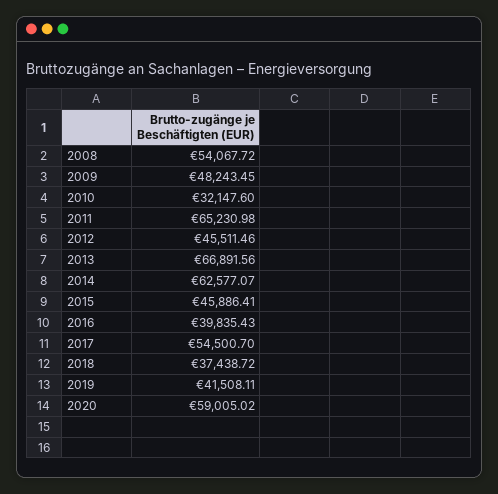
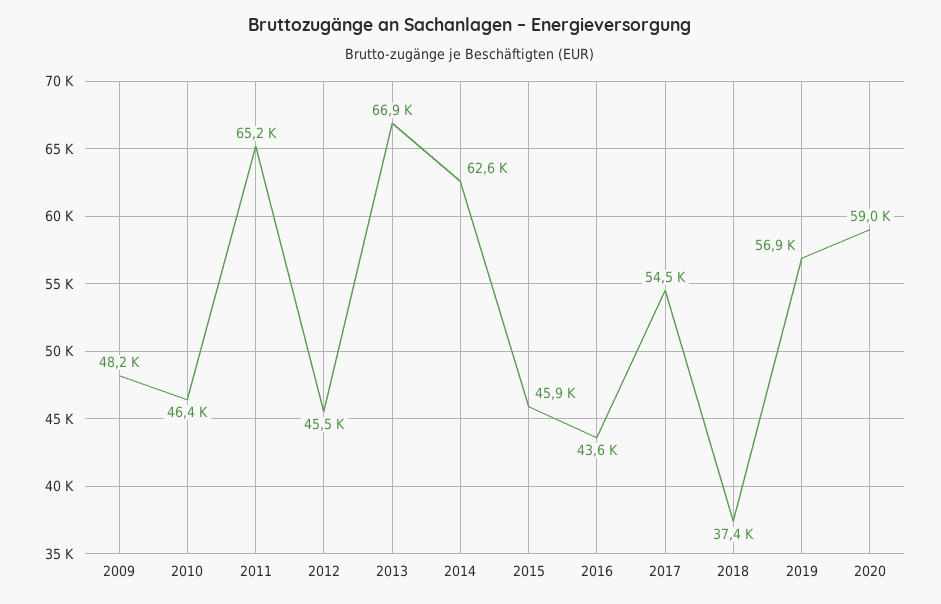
2008: 54067.72 -> none
2010: 32147.6 -> 46400
2016: 39835.43 -> 43600
2019: 41508.11 -> 56900

